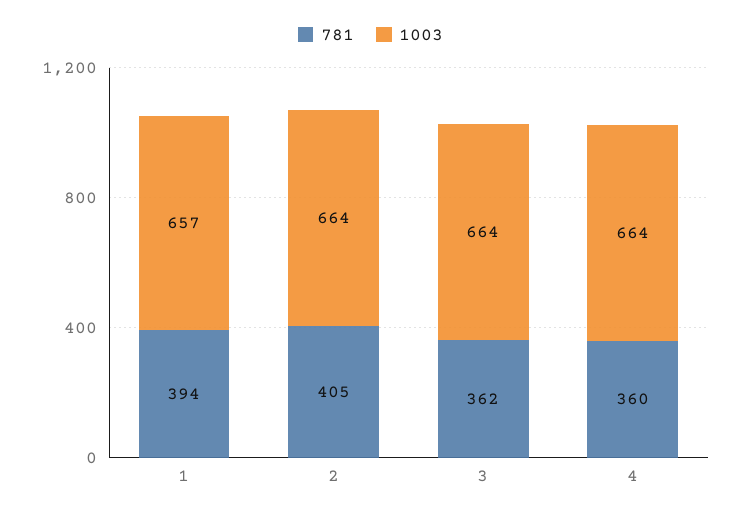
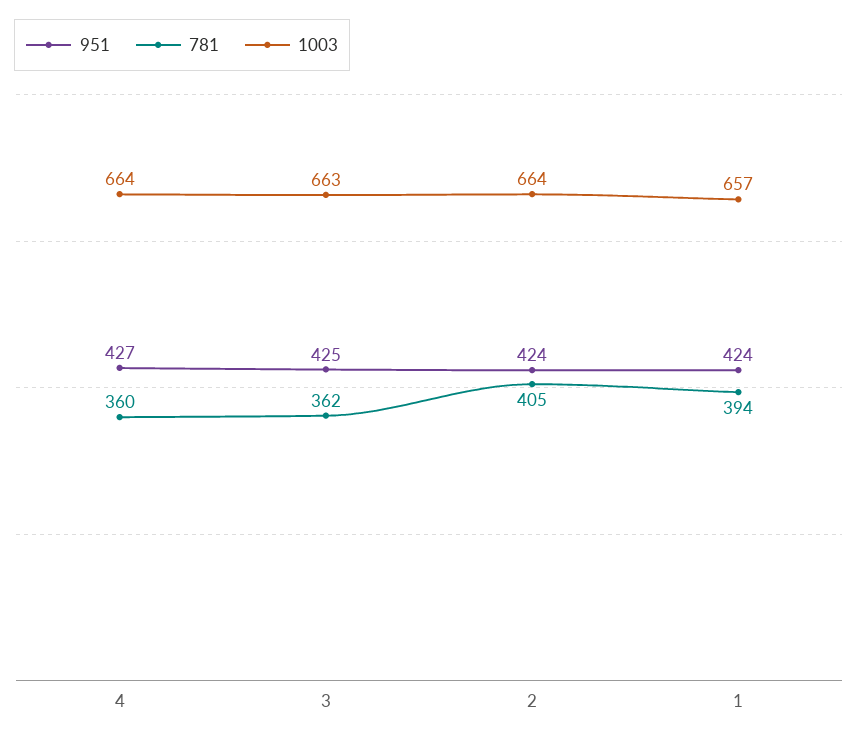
1003, 3: 664 -> 663
951, 4: none -> 427
951, 3: none -> 425
951, 2: none -> 424
951, 1: none -> 424

